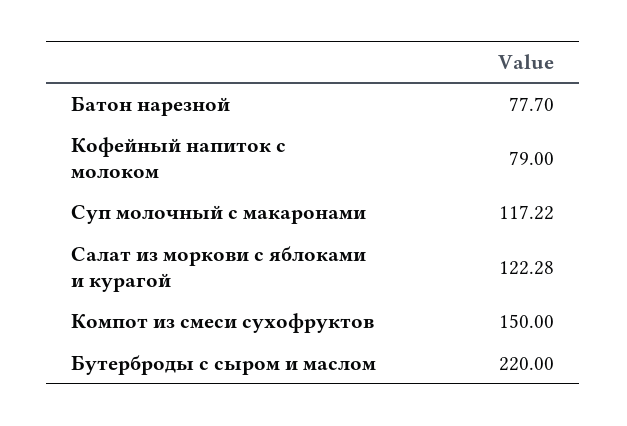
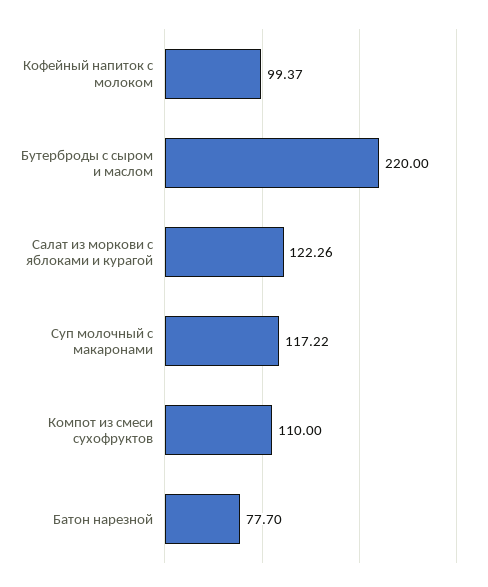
Кофейный напиток с молоком: 79 -> 99.37
Салат из моркови с яблоками и курагой: 122.28 -> 122.26
Компот из смеси сухофруктов: 150 -> 110

